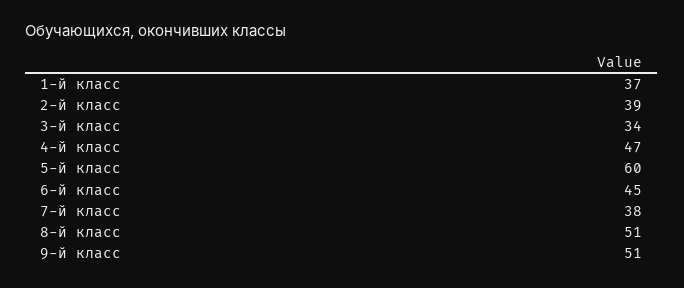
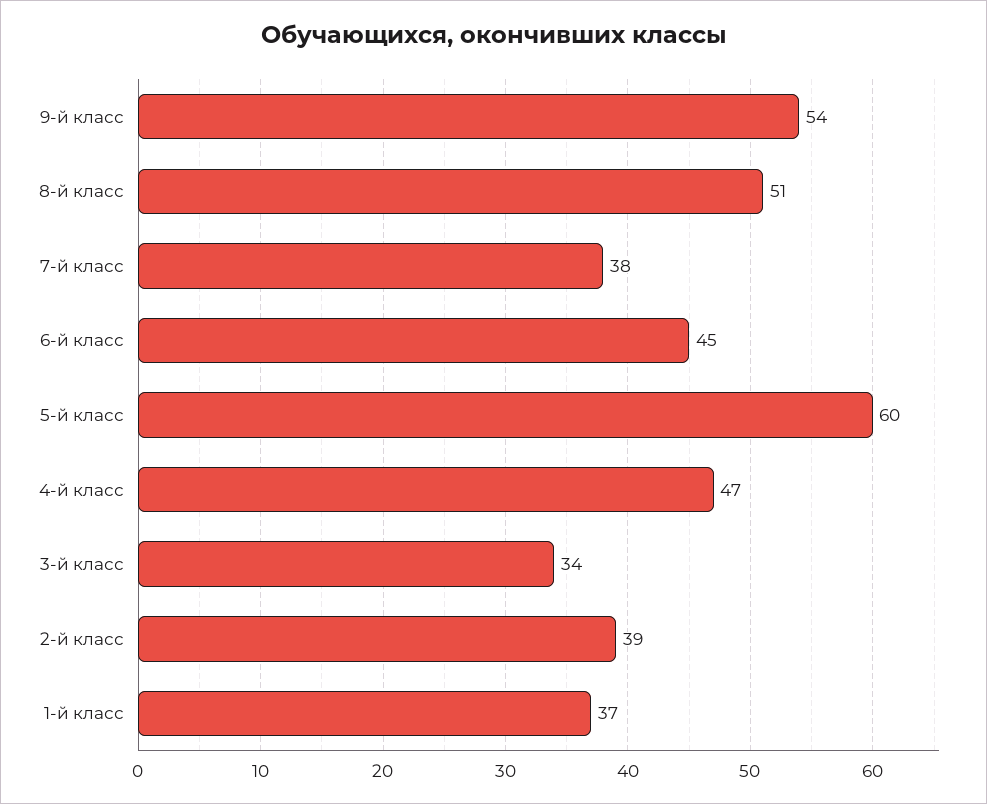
9-й класс: 51 -> 54

